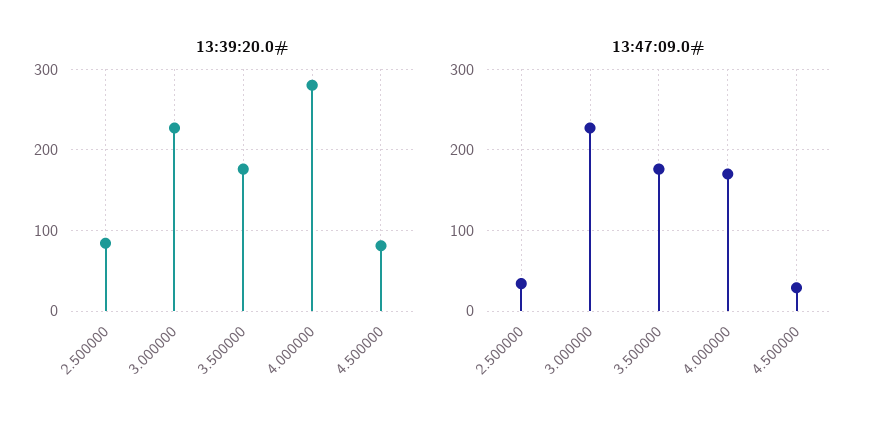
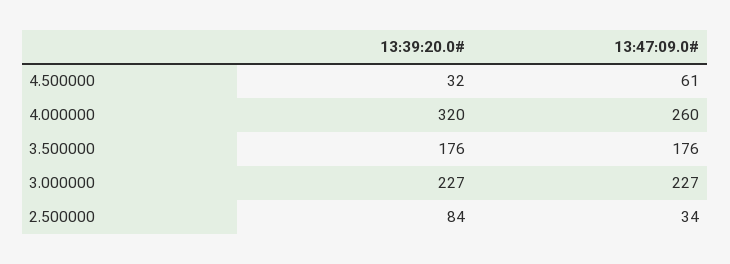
13:39:20.0#, 4.000000: 280 -> 320
13:39:20.0#, 4.500000: 80 -> 32
13:47:09.0#, 4.000000: 170 -> 260
13:47:09.0#, 4.500000: 30 -> 61

